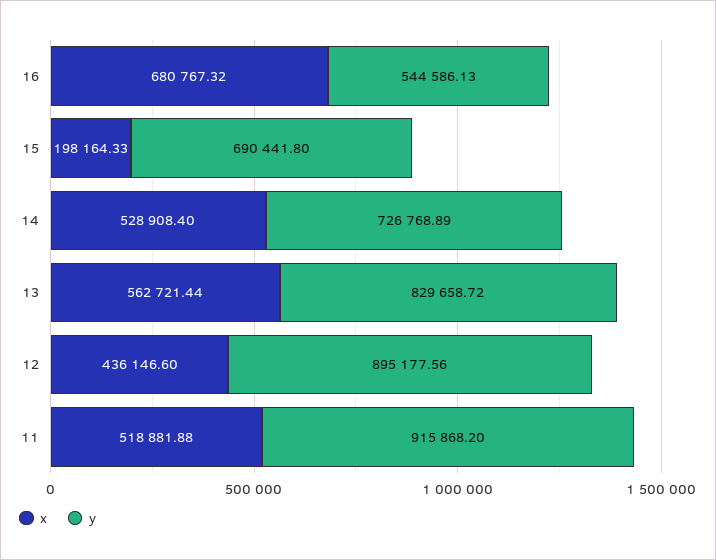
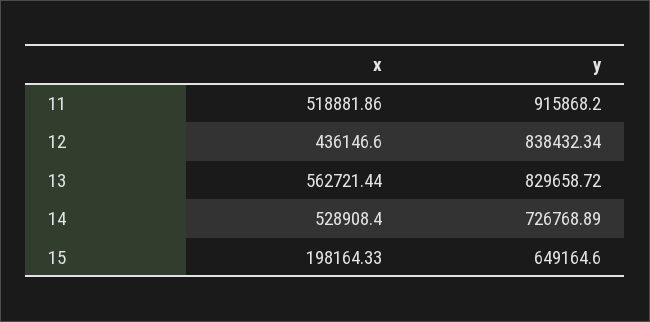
x, 16: 680767.32 -> none
y, 16: 544586.13 -> none
y, 15: 690441.8 -> 649164.6
y, 12: 895177.56 -> 838432.34
x, 11: 518881.88 -> 518881.86

